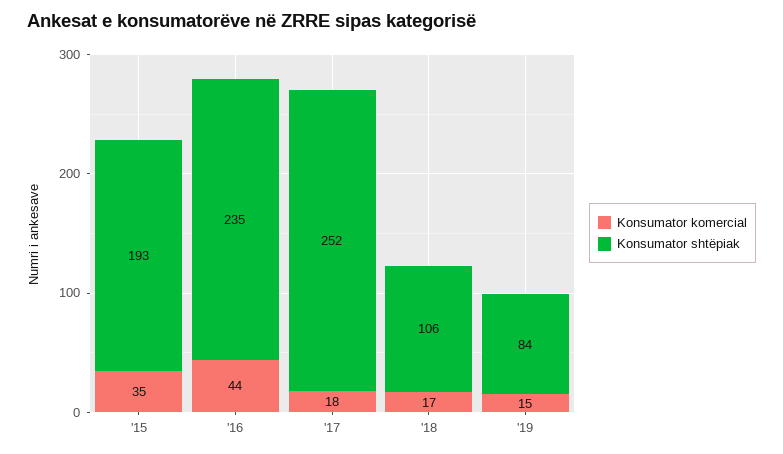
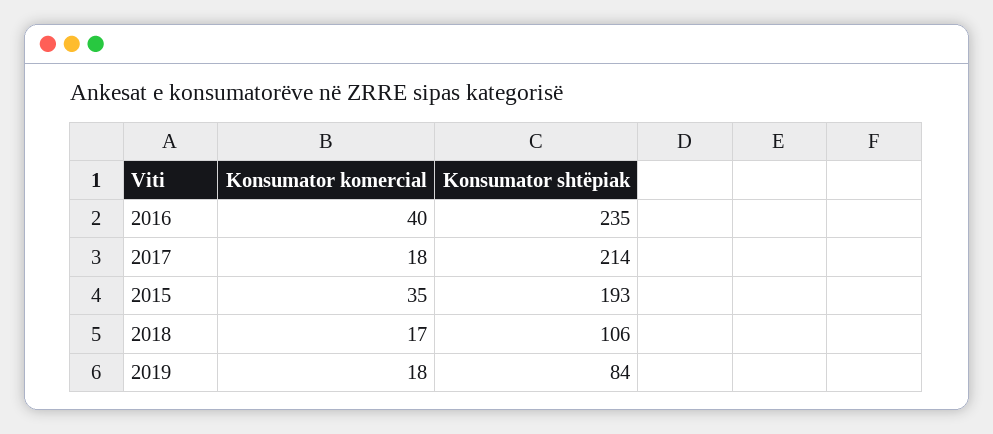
Konsumator komercial, '16: 44 -> 40
Konsumator shtëpiak, '17: 252 -> 214
Konsumator komercial, '19: 15 -> 18

